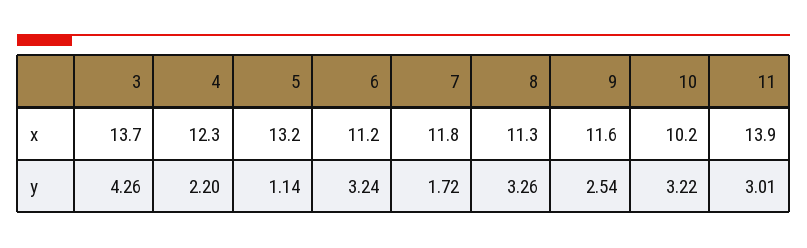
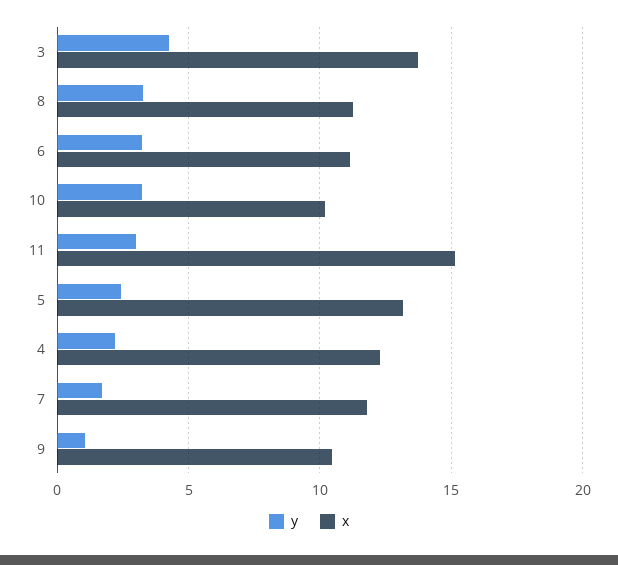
x, 9: 11.6 -> 10.5
x, 11: 13.9 -> 15
y, 5: 1.14 -> 2.5
y, 9: 2.54 -> 1

